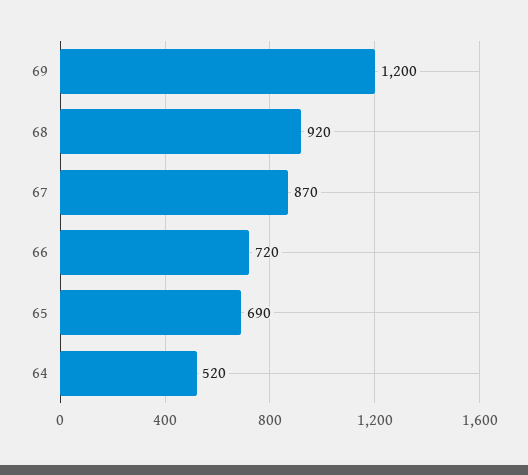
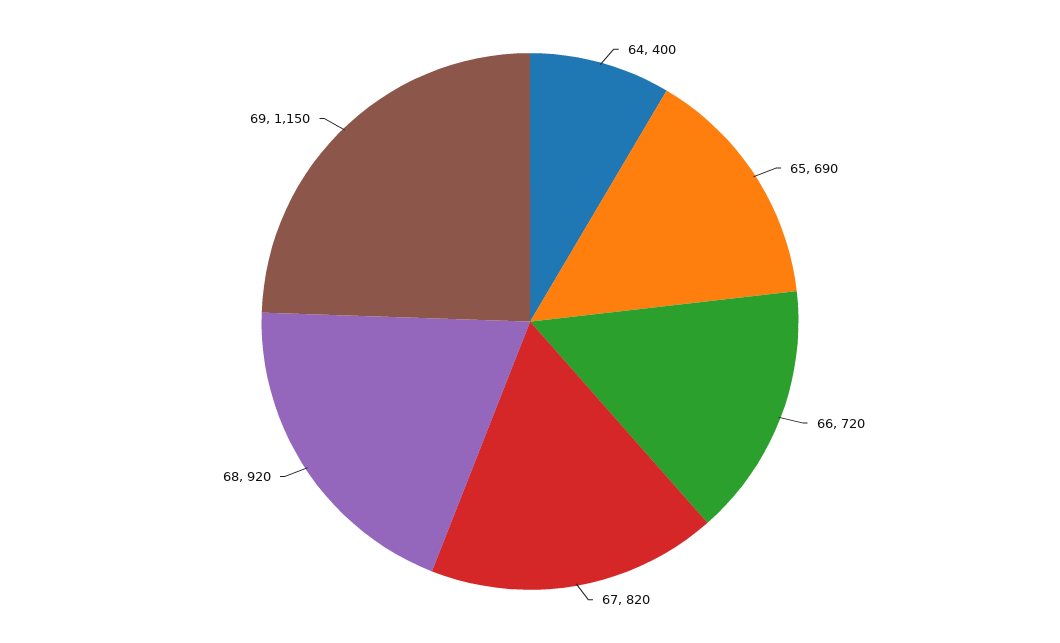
69: 1200 -> 1150
67: 870 -> 820
64: 520 -> 400

